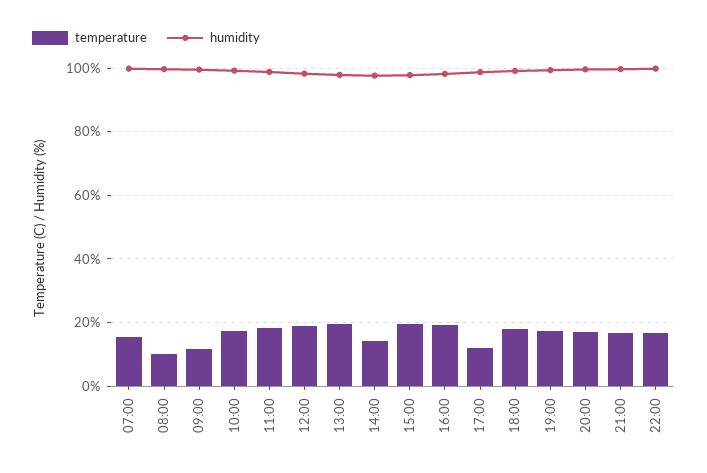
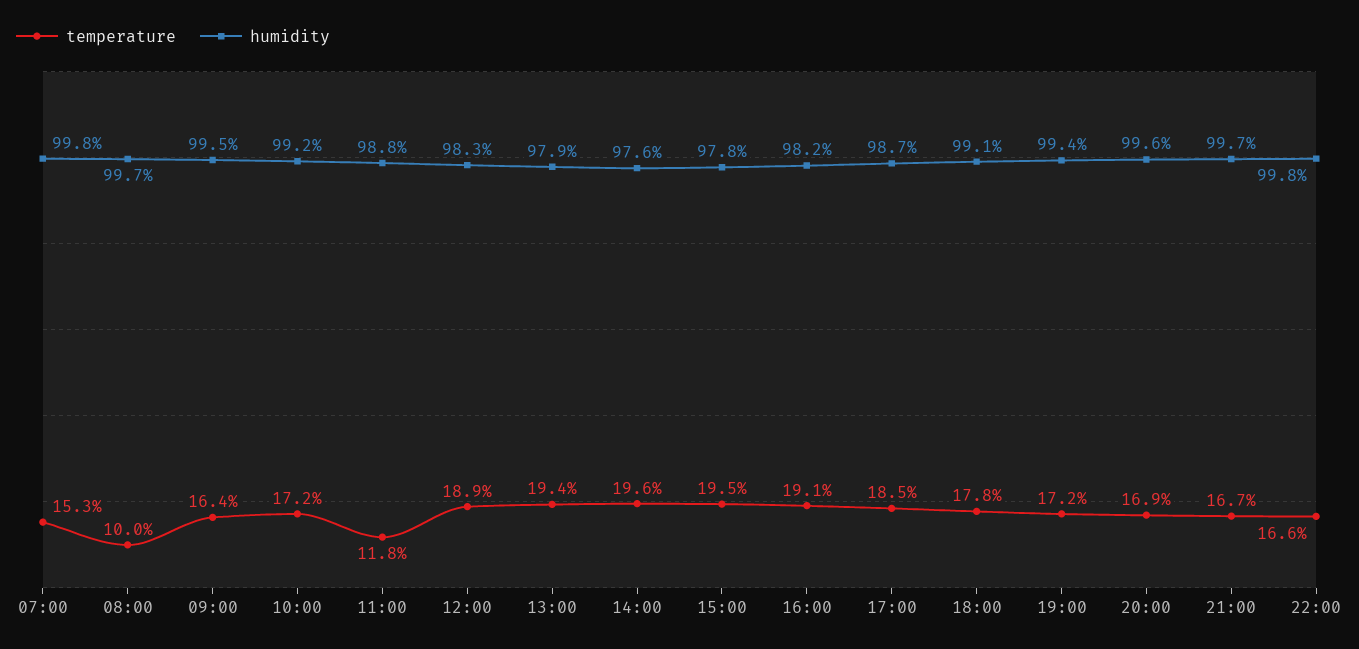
temperature, 09:00: 12 -> 16.4
temperature, 11:00: 18 -> 11.8
temperature, 14:00: 14 -> 19.6
temperature, 17:00: 12 -> 18.5

